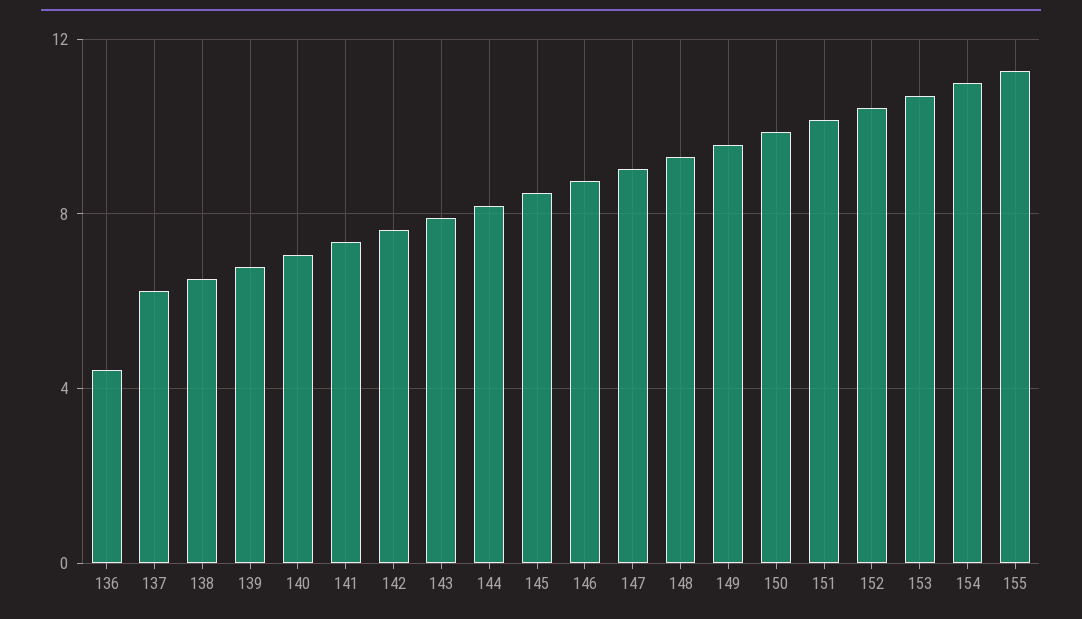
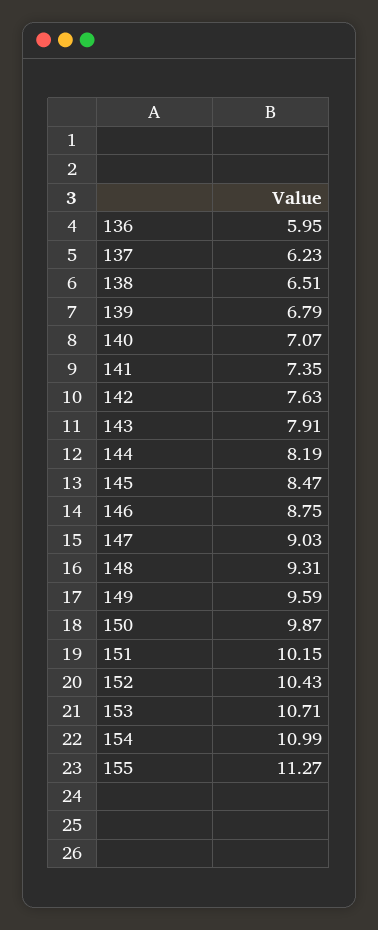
136: 4.5 -> 5.95

